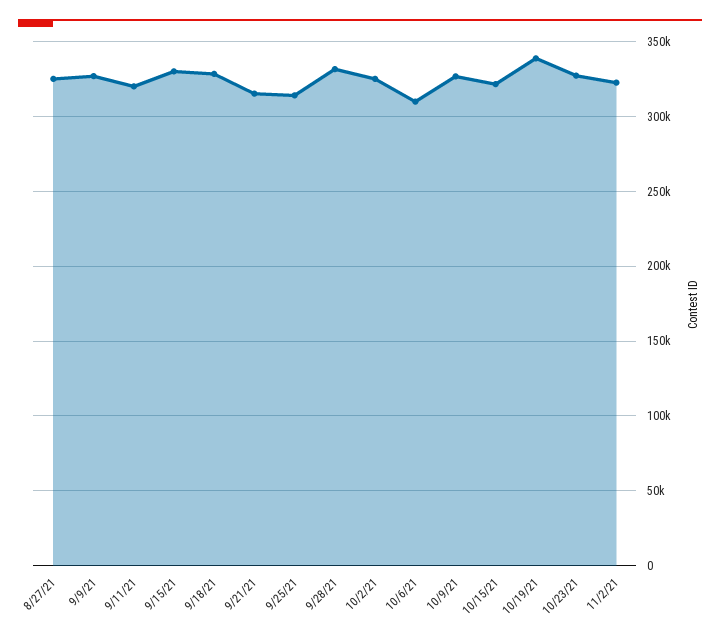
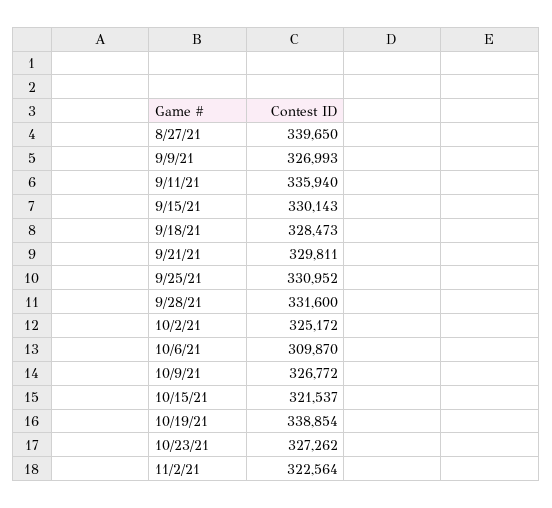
8/27/21: 325000 -> 339650
9/11/21: 320000 -> 335940
9/21/21: 315000 -> 329811
9/25/21: 315000 -> 330952

